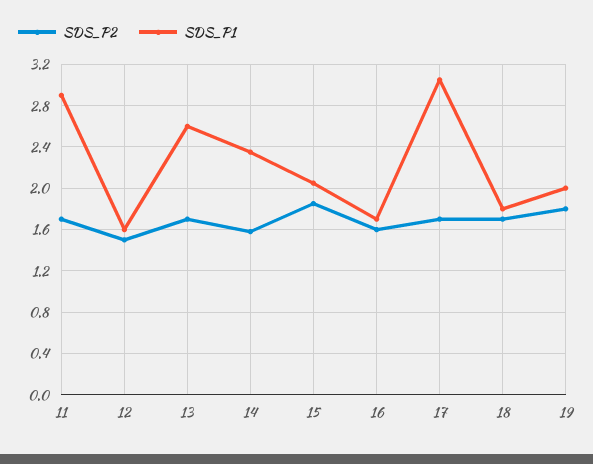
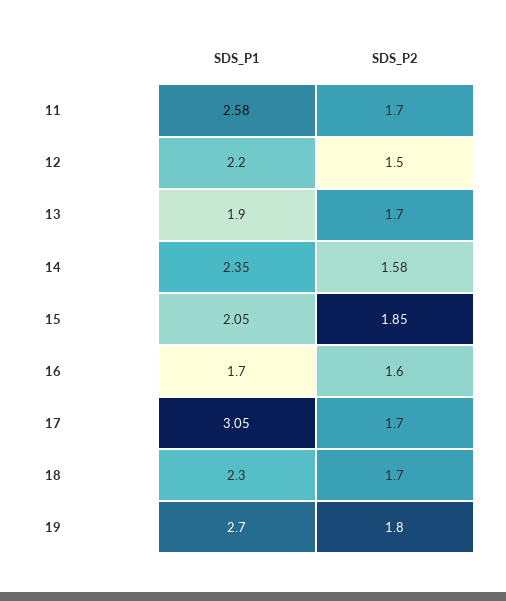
SDS_P1, 11: 2.9 -> 2.58
SDS_P1, 12: 1.6 -> 2.2
SDS_P1, 13: 2.6 -> 1.9
SDS_P1, 18: 1.8 -> 2.3
SDS_P1, 19: 2 -> 2.7

